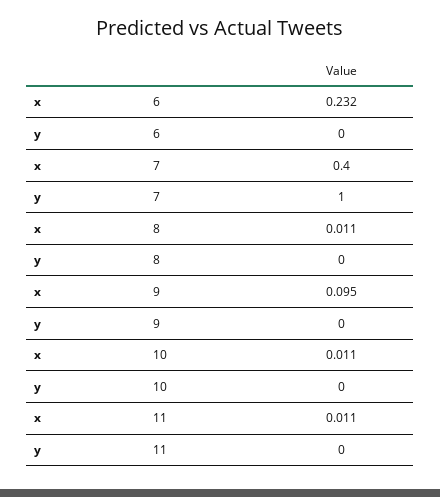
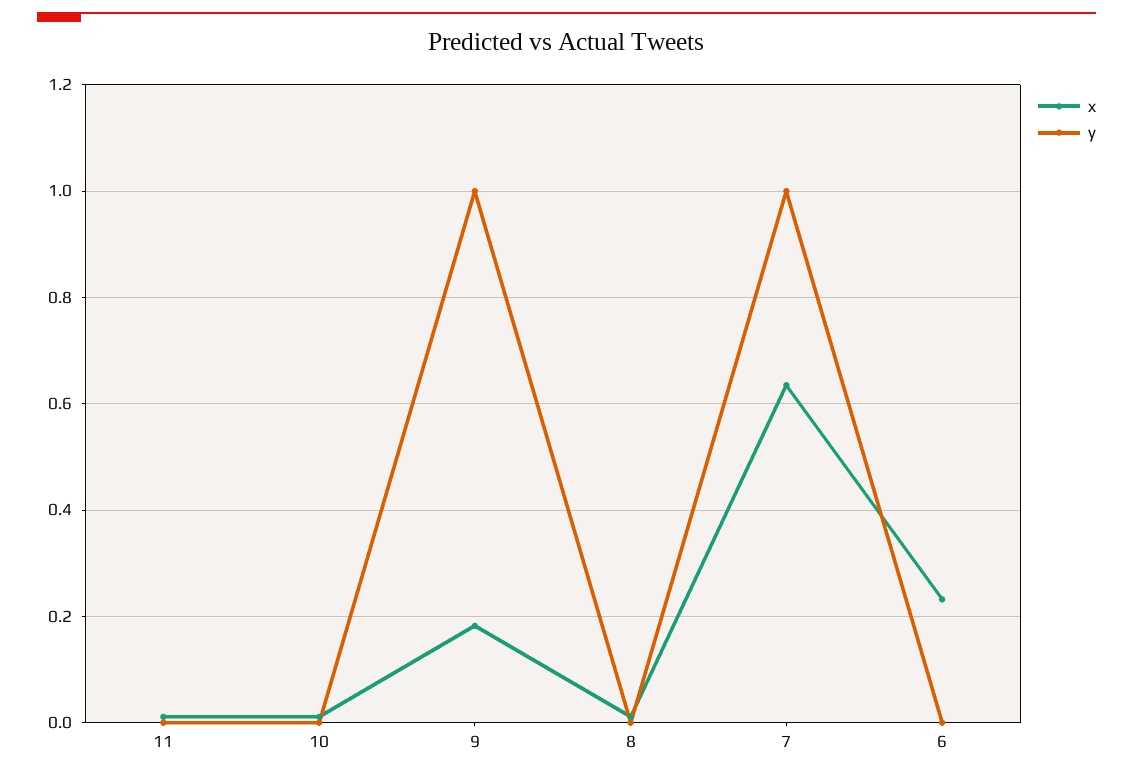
x, 7: 0.4 -> 0.64
x, 9: 0.095 -> 0.18
y, 9: 0 -> 1

